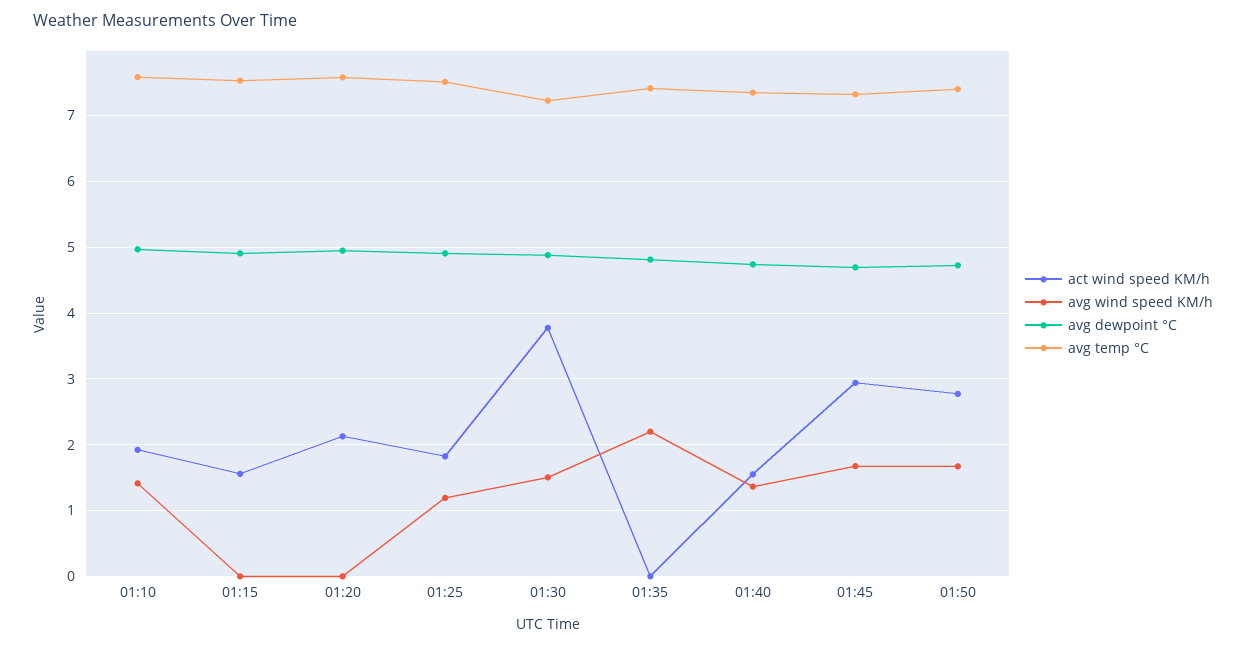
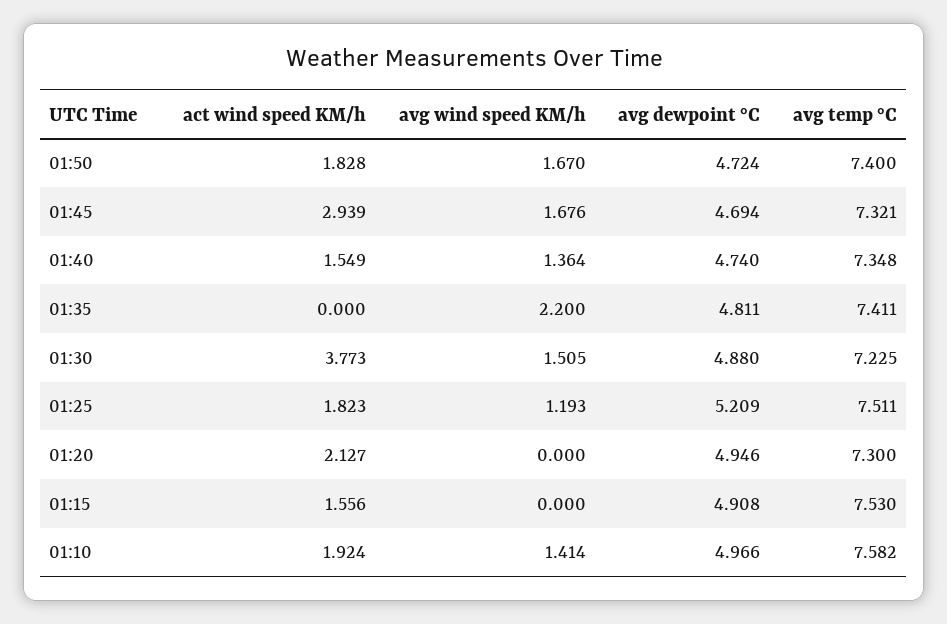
avg temp °C, 01:20: 7.6 -> 7.3
avg dewpoint °C, 01:25: 4.9 -> 5.209
act wind speed KM/h, 01:50: 2.8 -> 1.828

